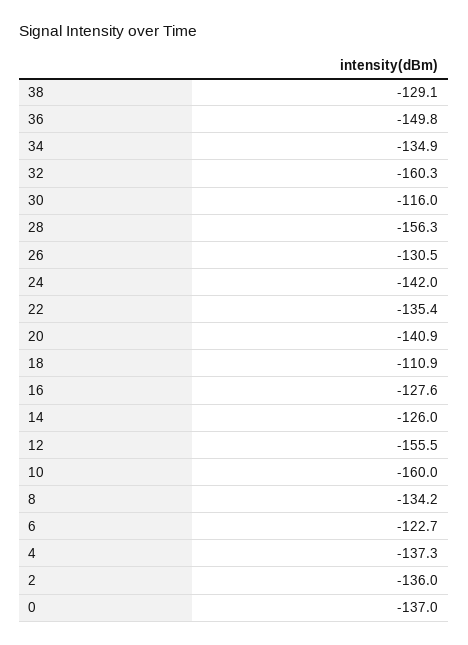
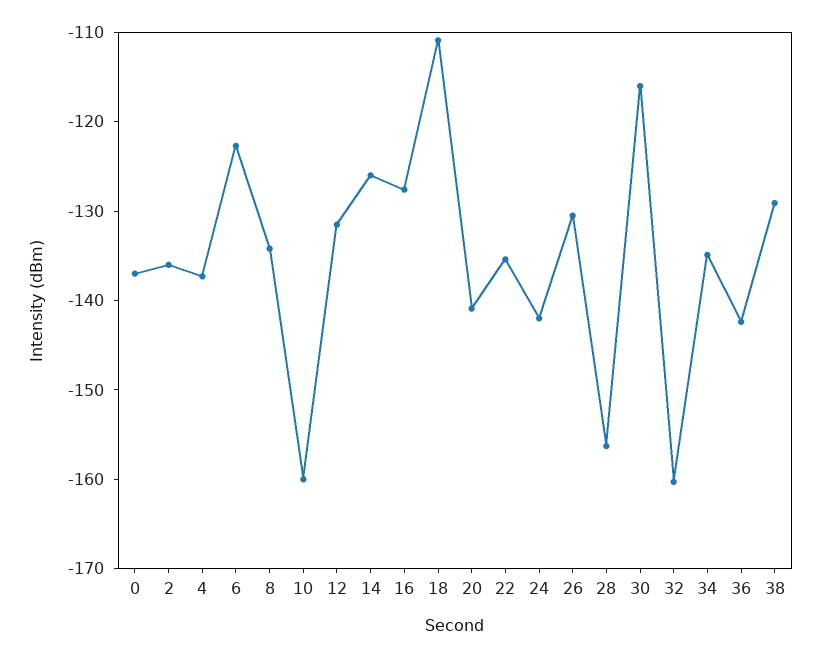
36: -149.8 -> -142
12: -155.5 -> -132

